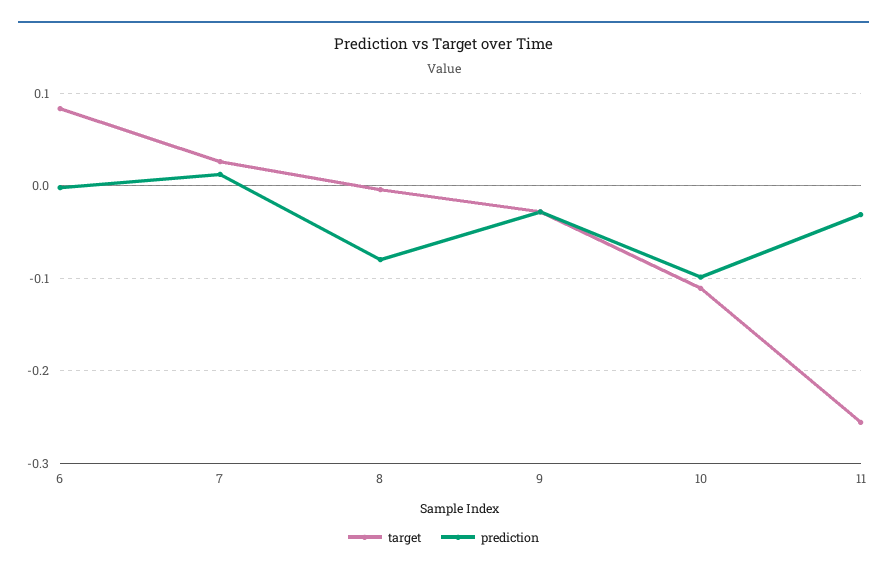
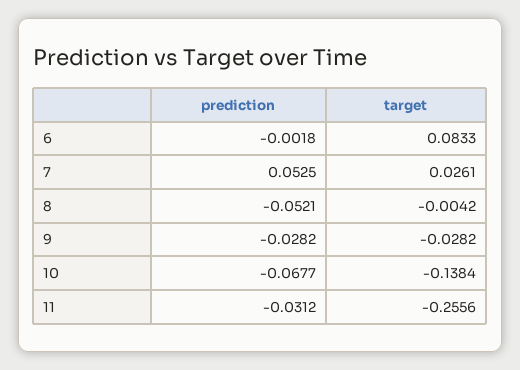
prediction, 7: 0.01 -> 0.0525
prediction, 8: -0.08 -> -0.0521
target, 10: -0.11 -> -0.1384
prediction, 10: -0.1 -> -0.0677

